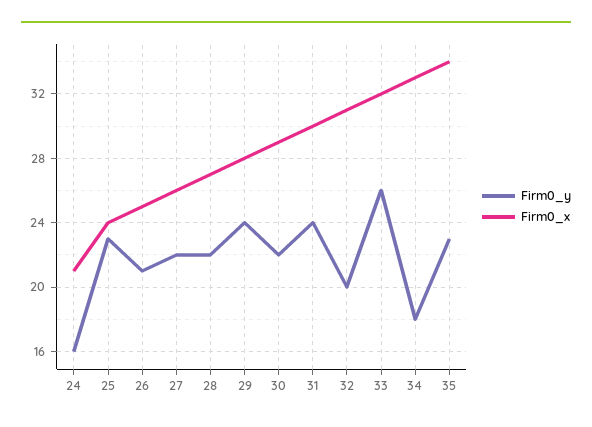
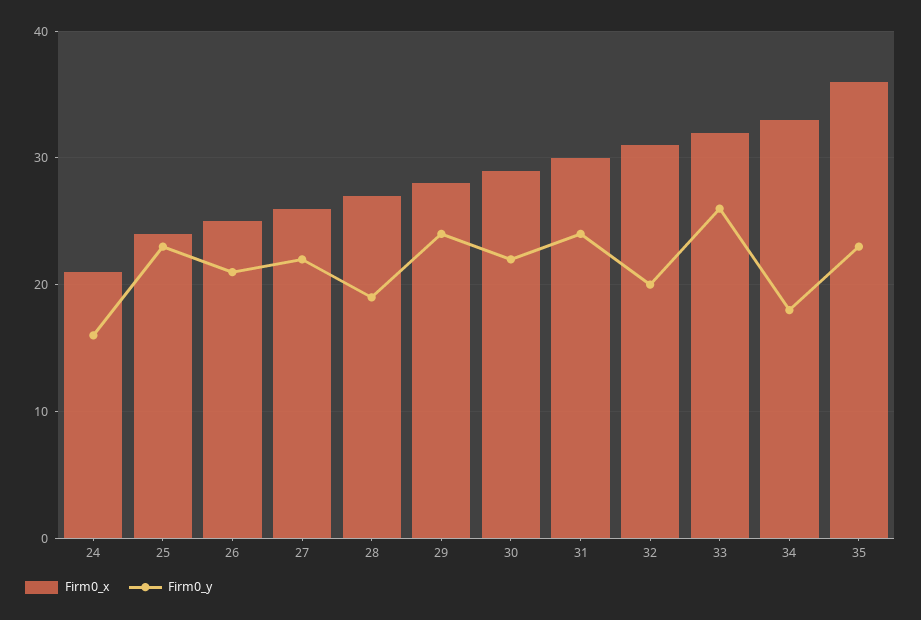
Firm0_y, 28: 22 -> 19
Firm0_x, 35: 34 -> 36

